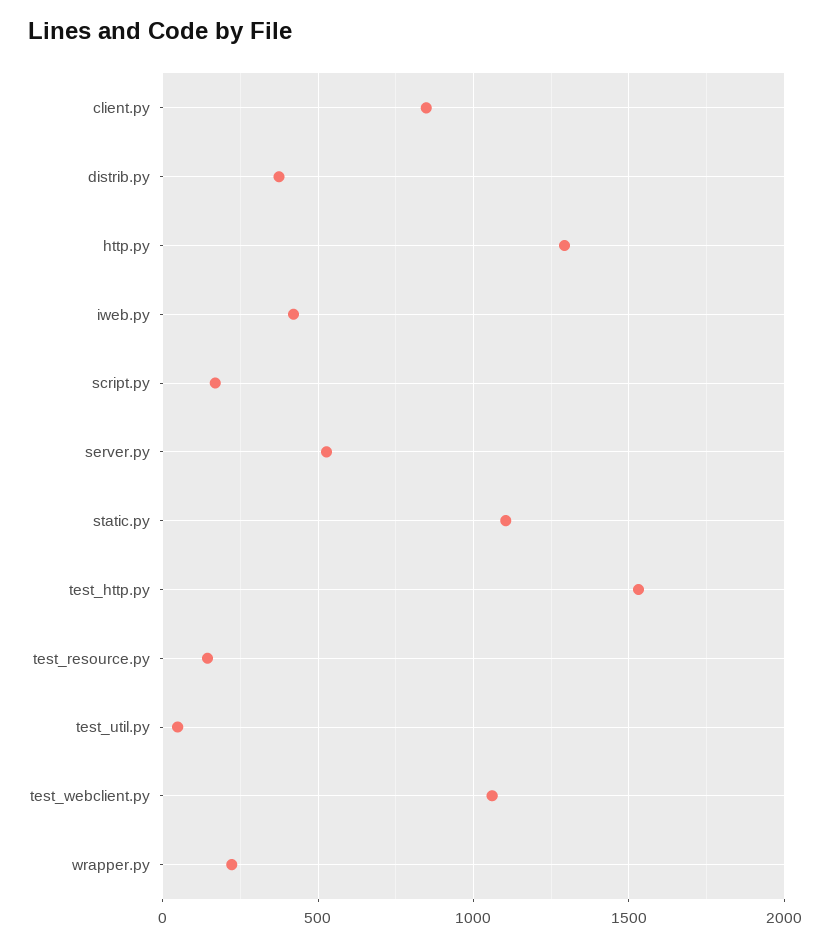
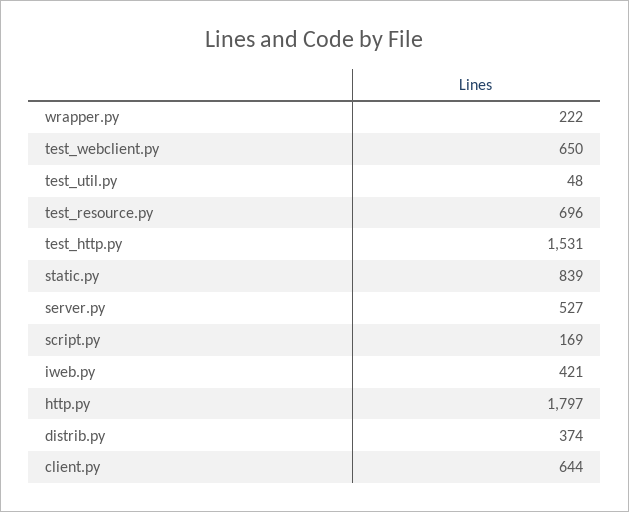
client.py: 850 -> 644
http.py: 1300 -> 1797
static.py: 1100 -> 839
test_resource.py: 150 -> 696
test_webclient.py: 1050 -> 650

